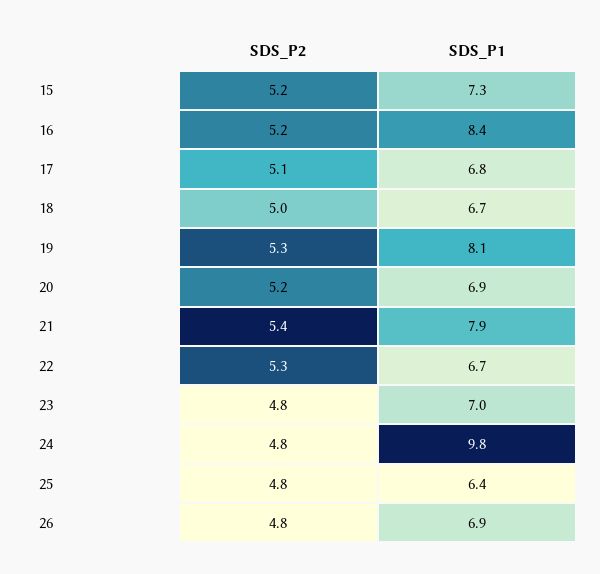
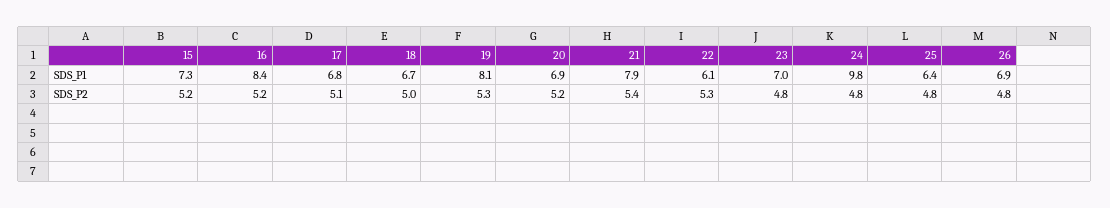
SDS_P1, 22: 6.7 -> 6.1

